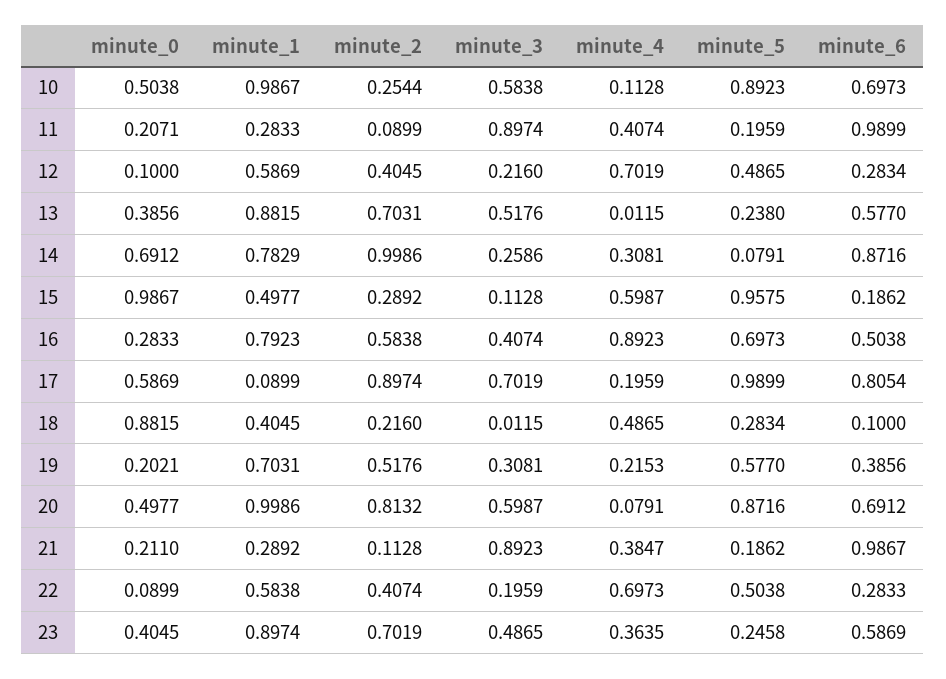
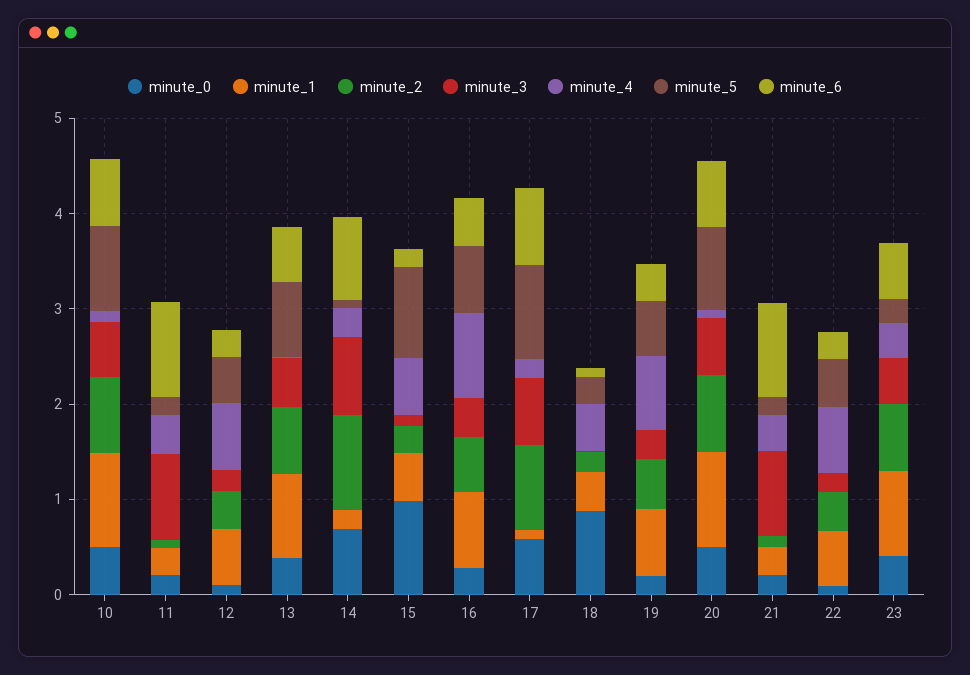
minute_2, 10: 0.2544 -> 0.8
minute_5, 13: 0.238 -> 0.8
minute_1, 14: 0.7829 -> 0.2
minute_3, 14: 0.2586 -> 0.8
minute_4, 19: 0.2153 -> 0.8

